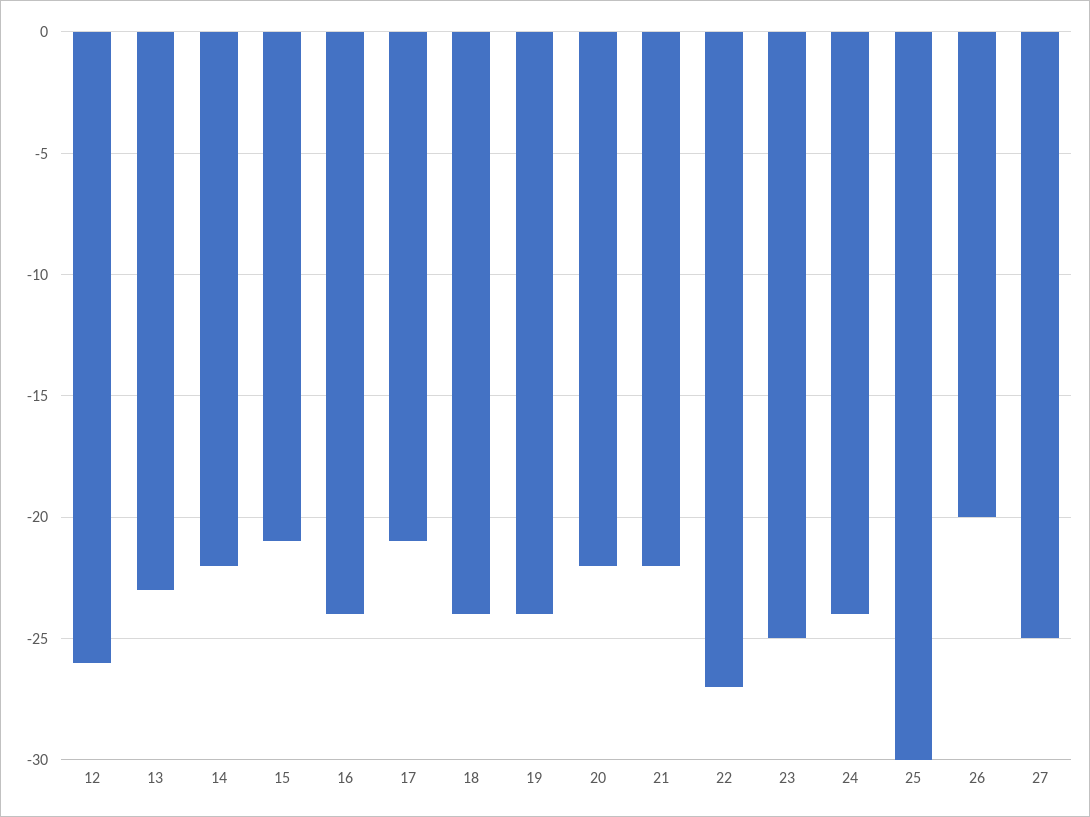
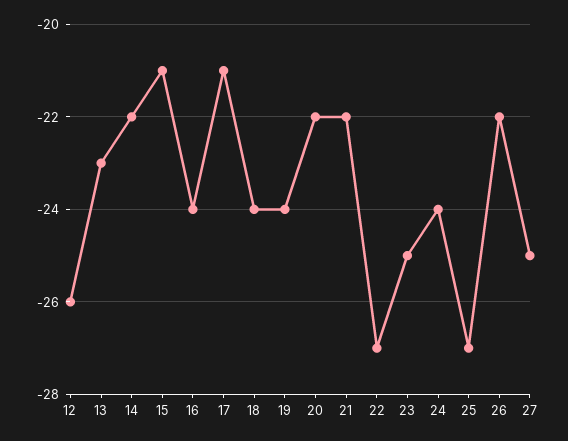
25: -30 -> -27
26: -20 -> -22

